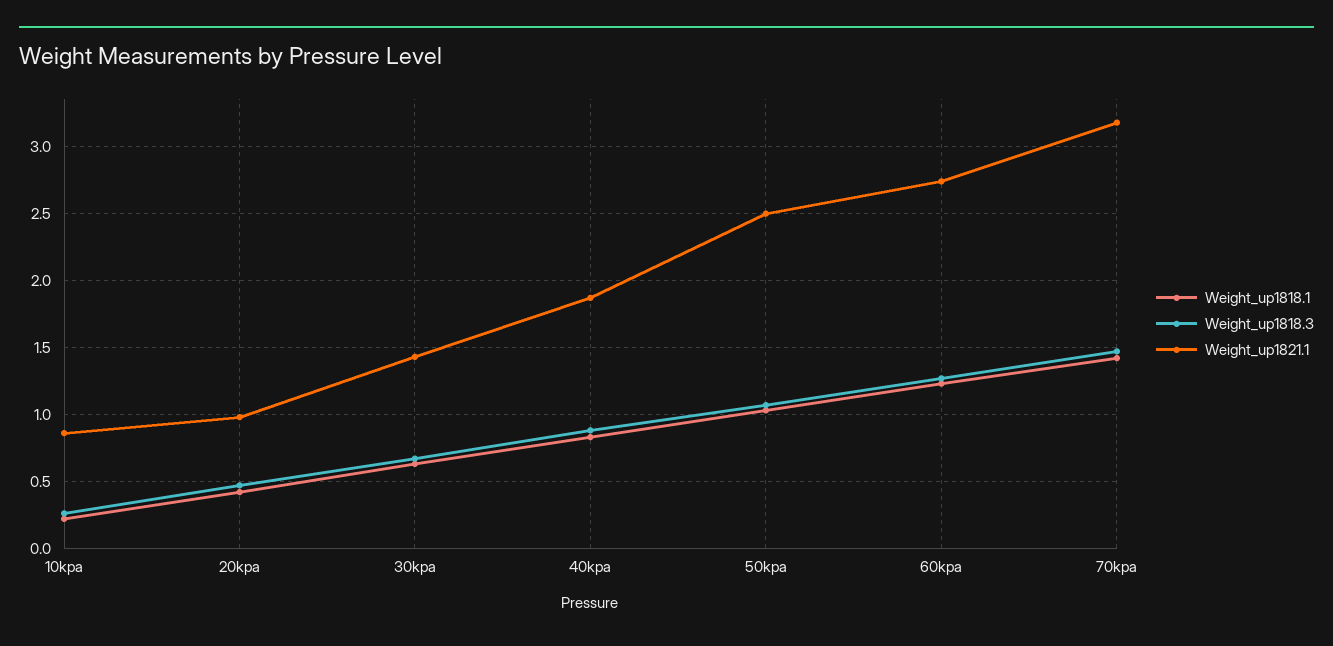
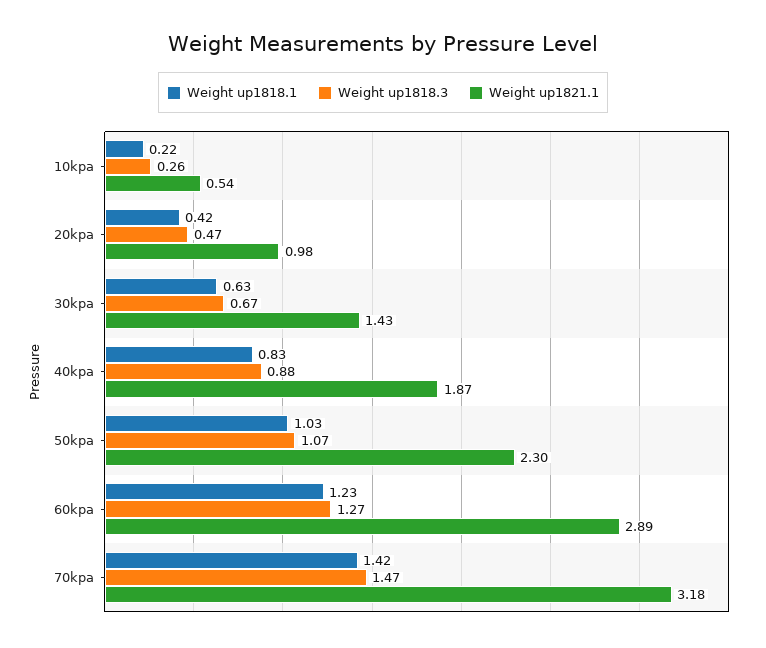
Weight_up1821.1, 10kpa: 0.85 -> 0.54
Weight_up1821.1, 50kpa: 2.5 -> 2.3
Weight_up1821.1, 60kpa: 2.75 -> 2.89

